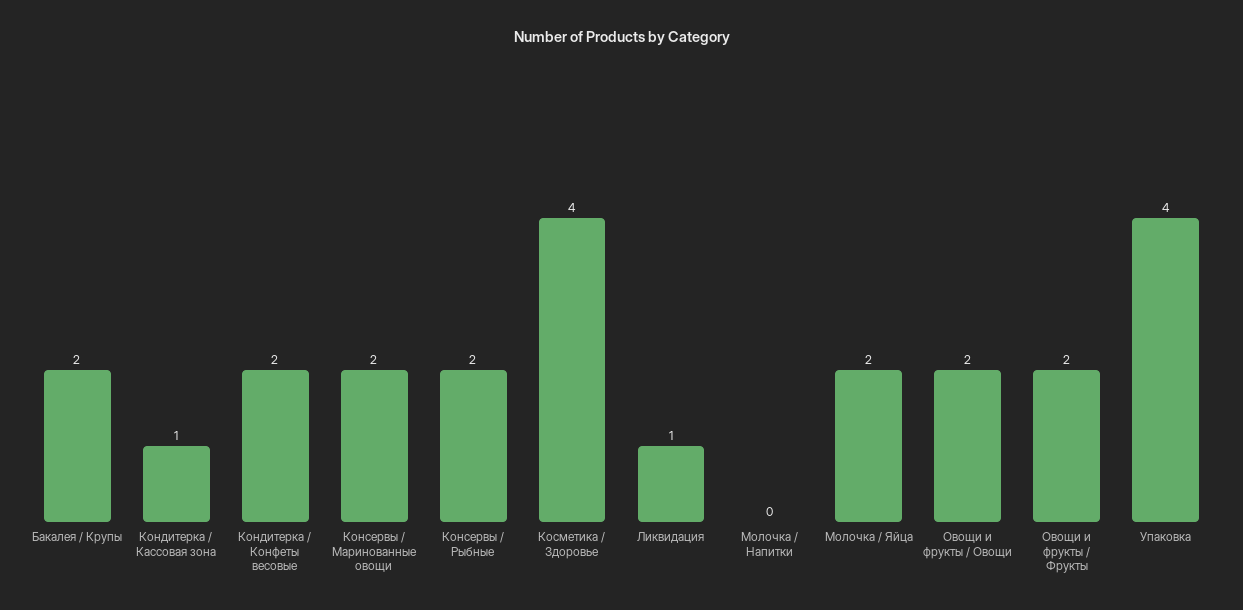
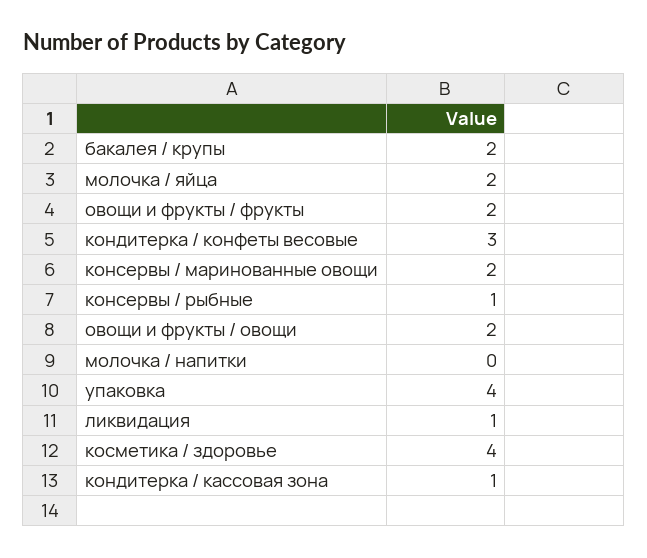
Кондитерка / Конфеты весовые: 2 -> 3
Консервы / Рыбные: 2 -> 1

